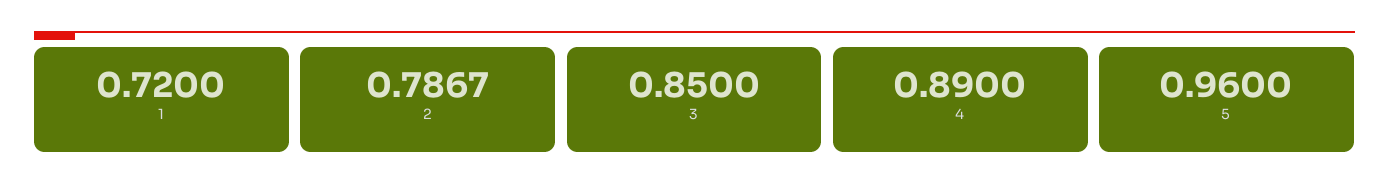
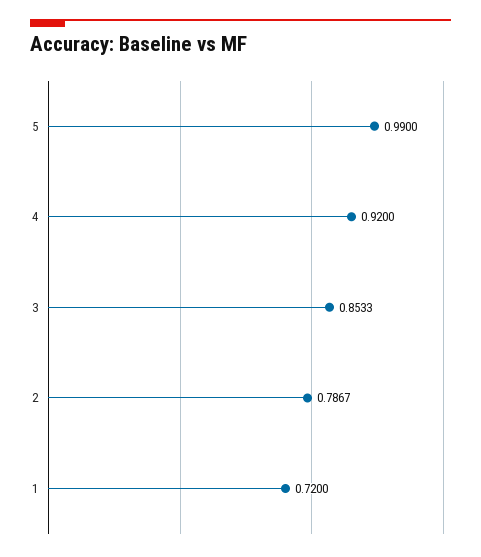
3: 0.85 -> 0.8533
4: 0.89 -> 0.92
5: 0.96 -> 0.99

